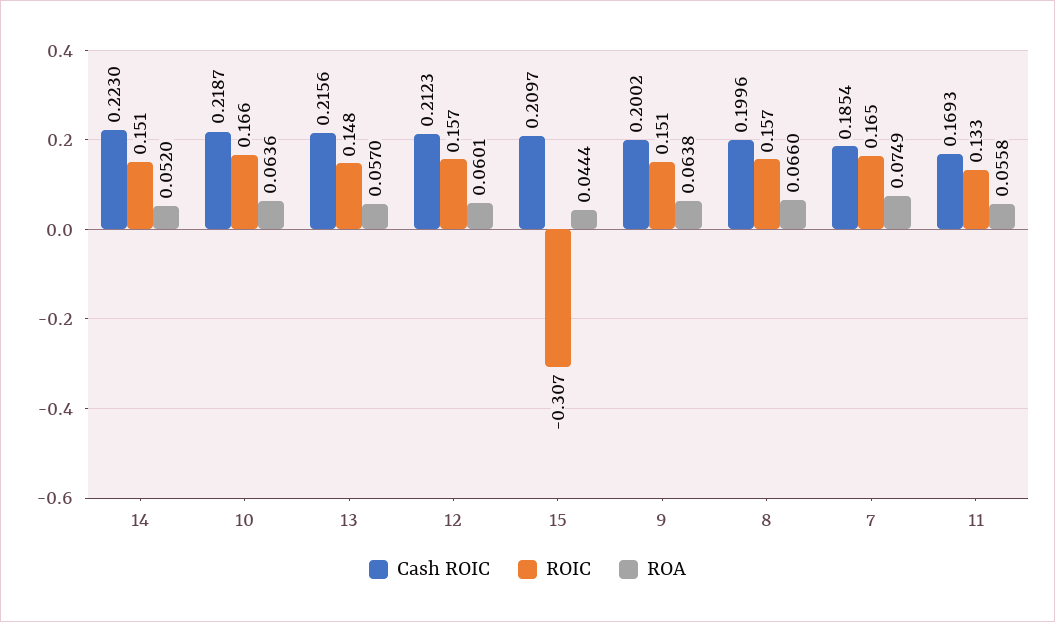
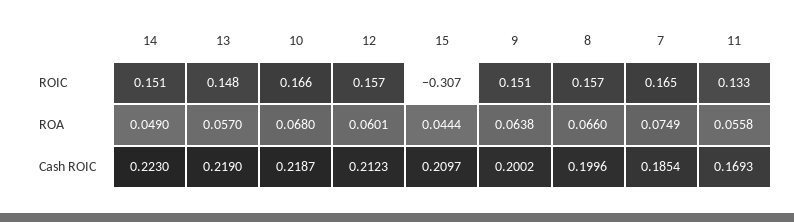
ROA, 14: 0.052 -> 0.049
ROA, 10: 0.0636 -> 0.068
Cash ROIC, 13: 0.2156 -> 0.219

